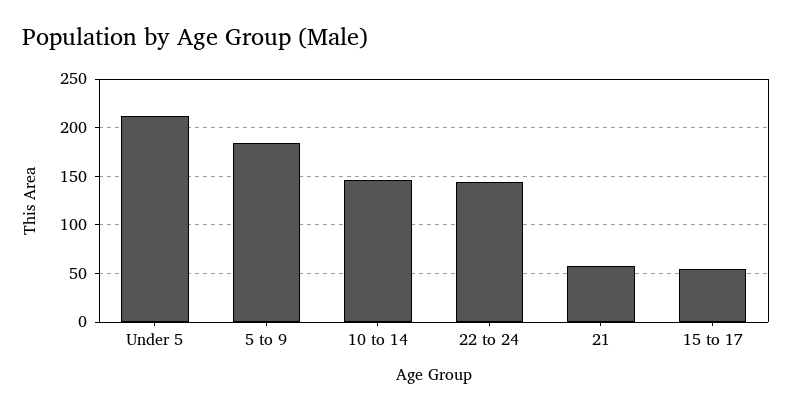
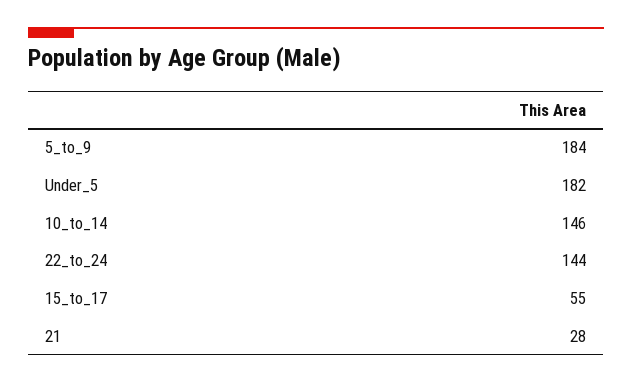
Under 5: 210 -> 182
21: 60 -> 28

